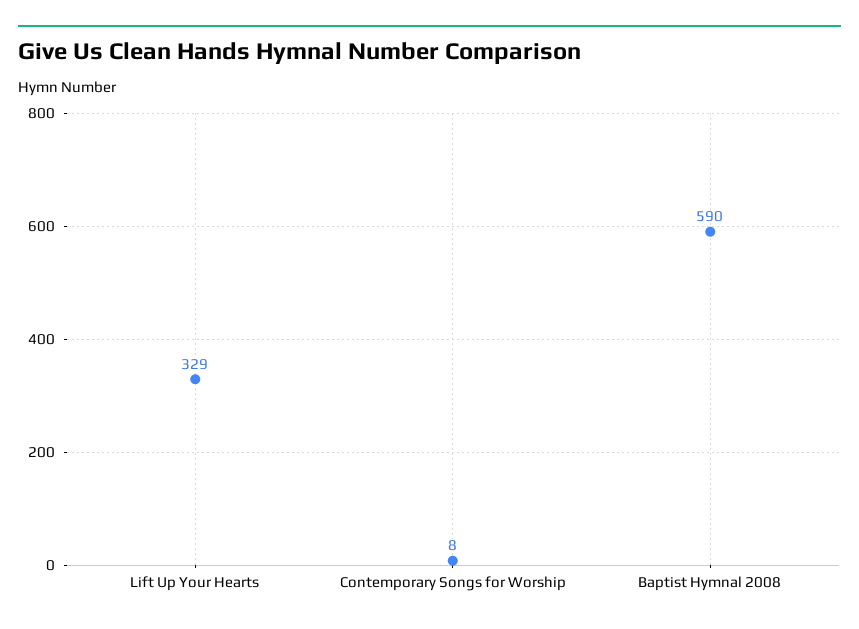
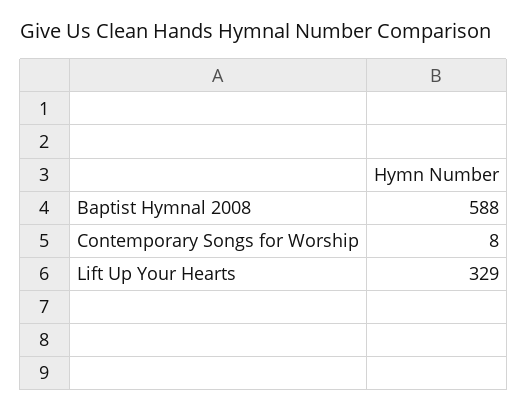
Baptist Hymnal 2008: 590 -> 588

